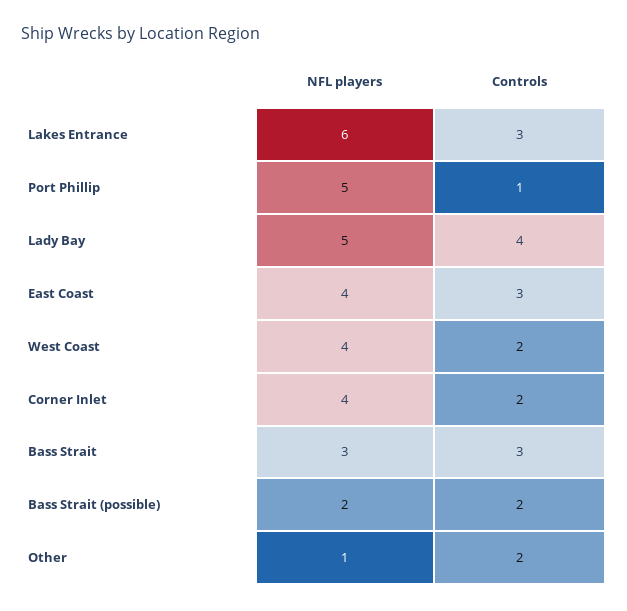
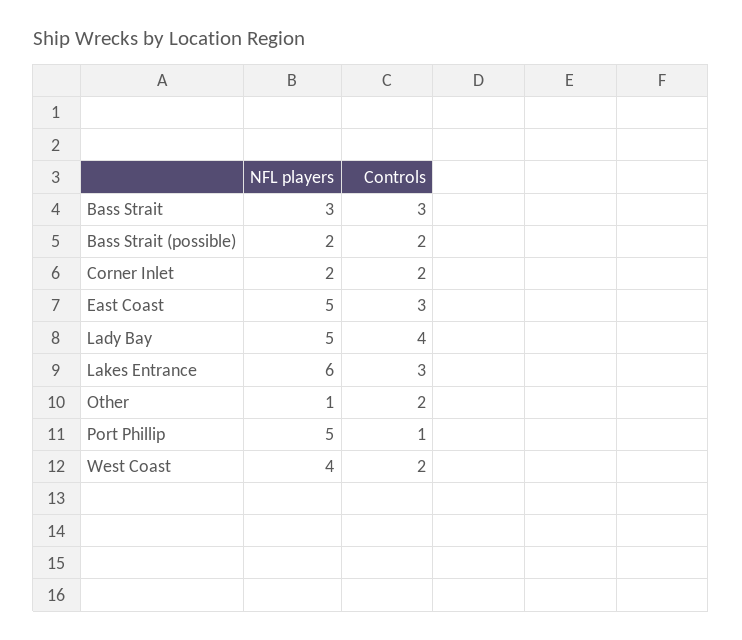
NFL players, East Coast: 4 -> 5
NFL players, Corner Inlet: 4 -> 2

